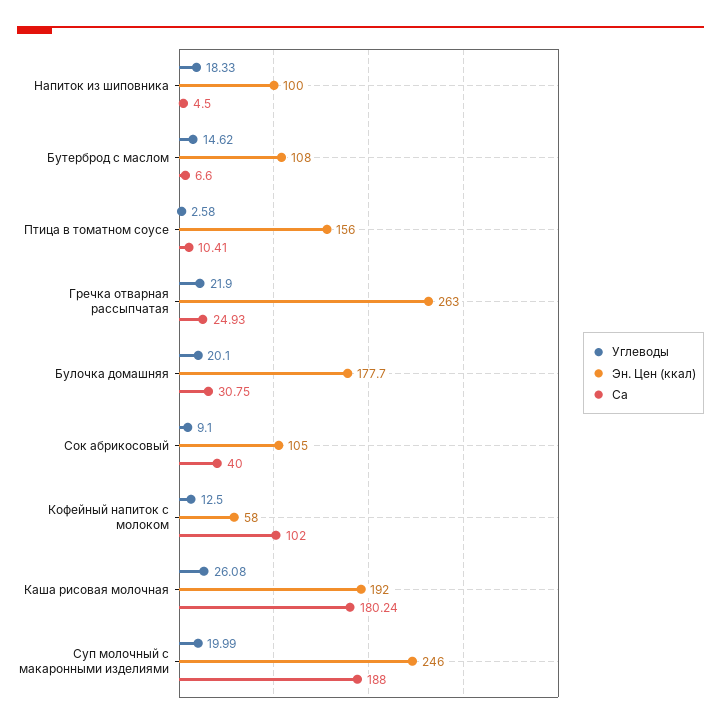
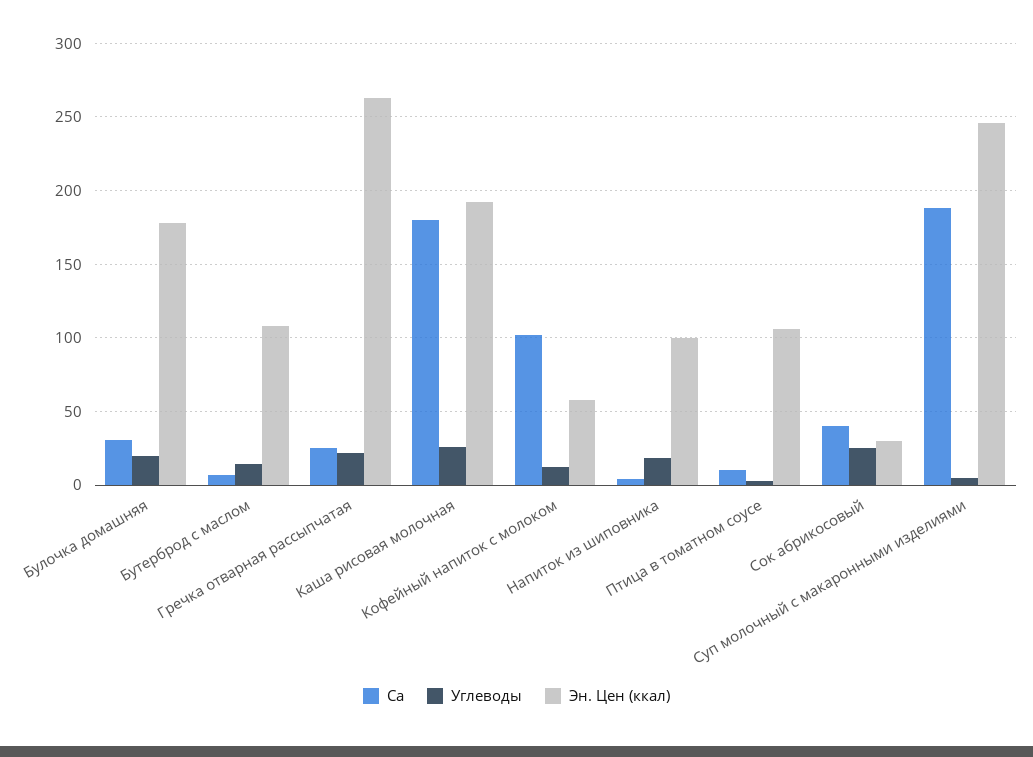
Эн. Цен (ккал), Птица в томатном соусе: 156 -> 105
Углеводы, Сок абрикосовый: 9.1 -> 25
Эн. Цен (ккал), Сок абрикосовый: 105 -> 30
Углеводы, Суп молочный с макаронными изделиями: 19.99 -> 5

